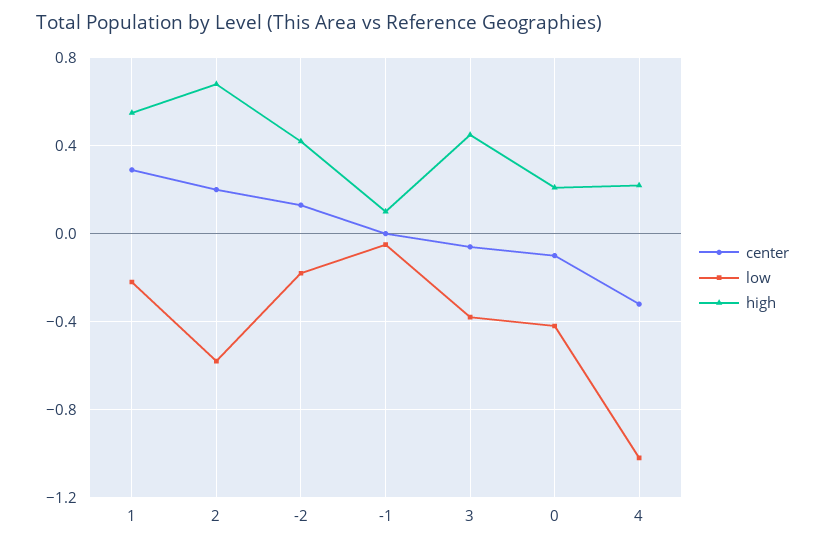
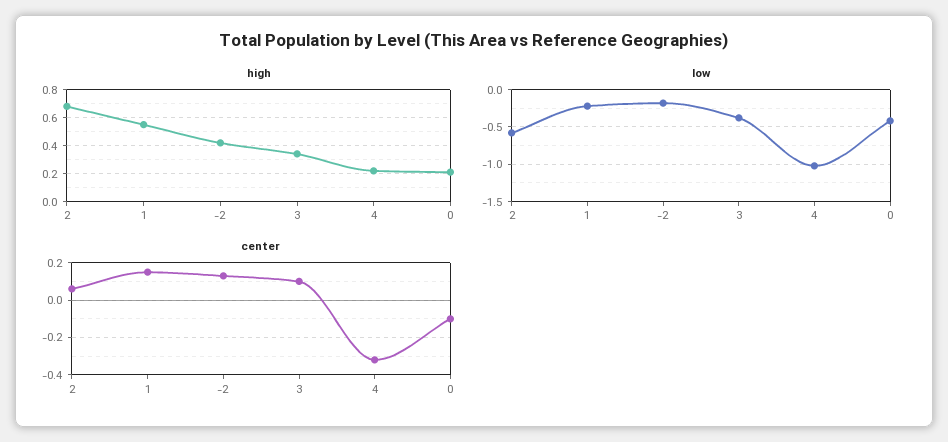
center, 1: 0.3 -> 0.15
center, 2: 0.2 -> 0.05
center, -1: 0 -> none
low, -1: -0.05 -> none
high, -1: 0.1 -> none
center, 3: -0.05 -> 0.1
high, 3: 0.45 -> 0.35

